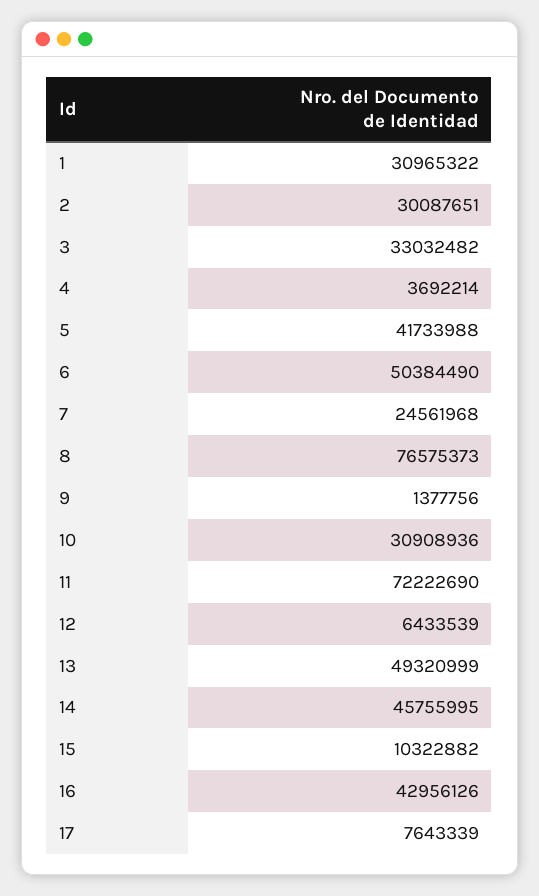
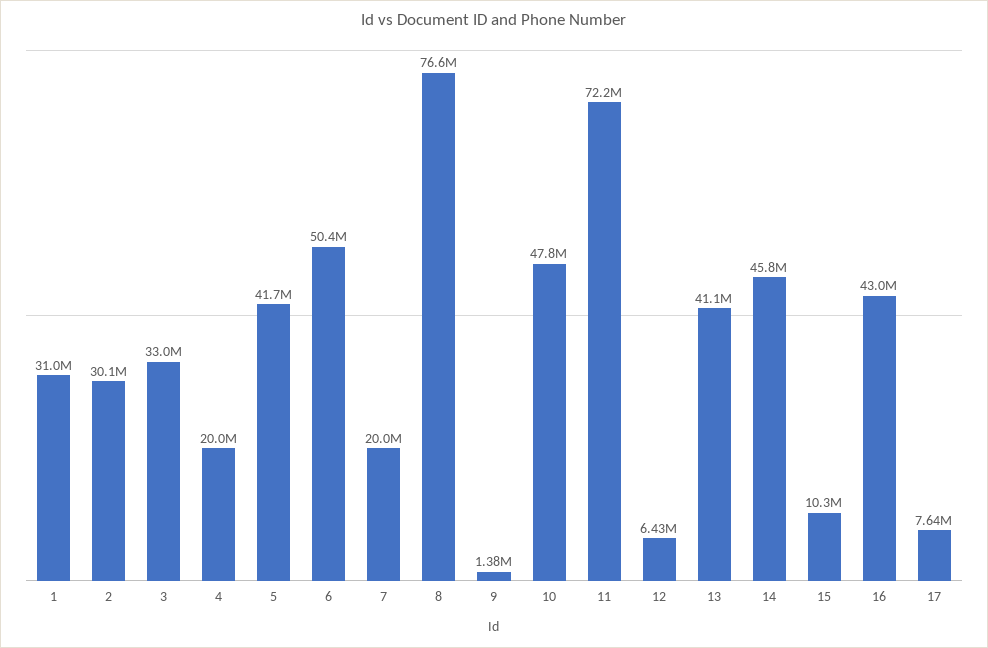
4: 3692214 -> 20000000
7: 24561968 -> 20000000
10: 30908936 -> 47800000
13: 49320999 -> 41100000

